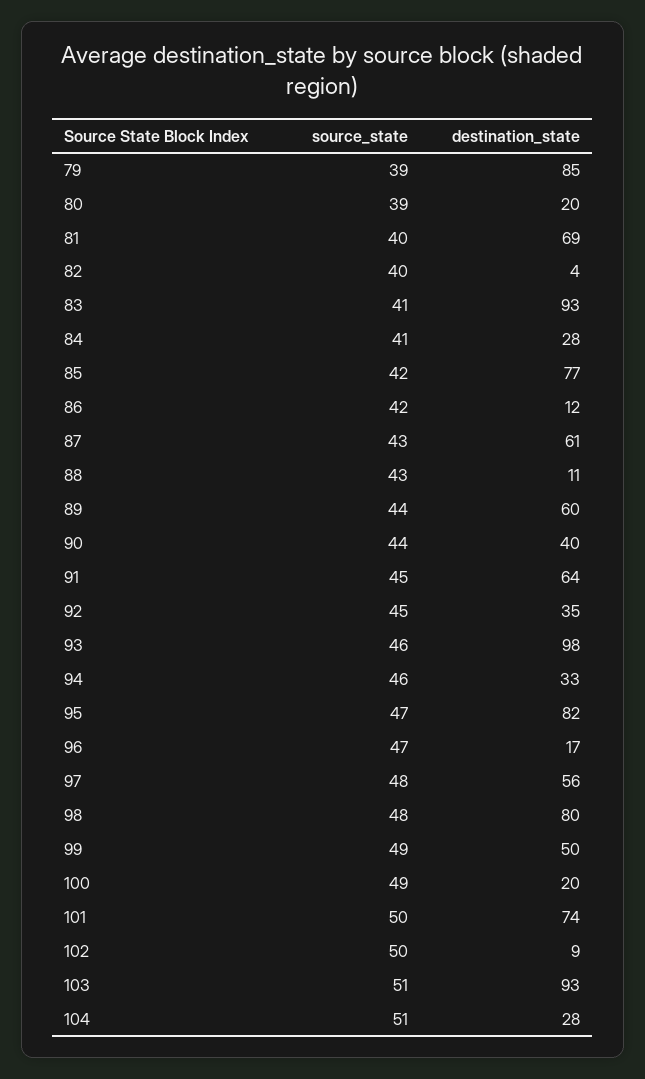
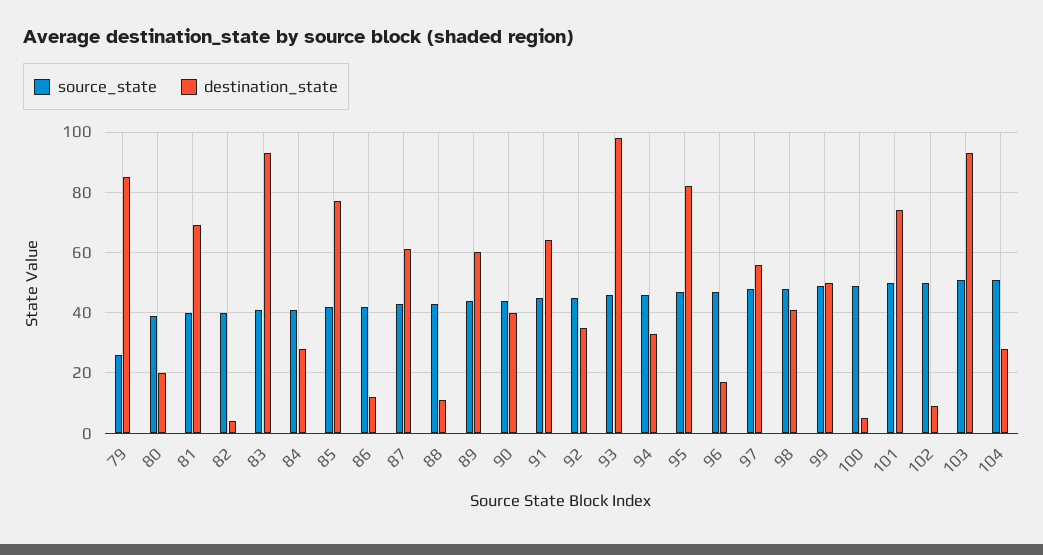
source_state, 79: 39 -> 25
destination_state, 98: 80 -> 40
destination_state, 100: 20 -> 5

